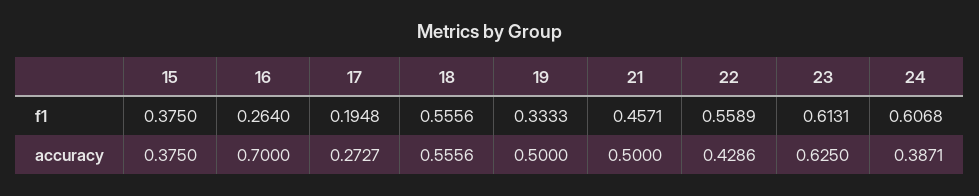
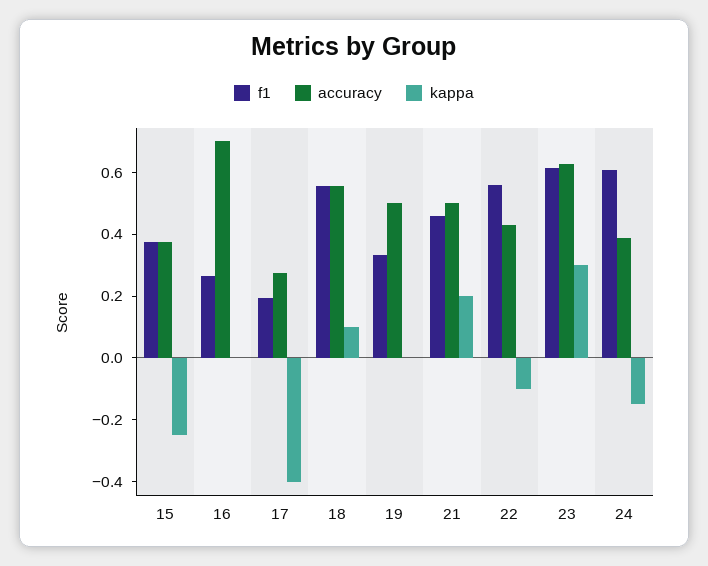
kappa, 15: none -> -0.25
kappa, 16: none -> 0
kappa, 17: none -> -0.4
kappa, 18: none -> 0.1
kappa, 19: none -> 0
kappa, 21: none -> 0.2
kappa, 22: none -> -0.1
kappa, 23: none -> 0.3
kappa, 24: none -> -0.15

